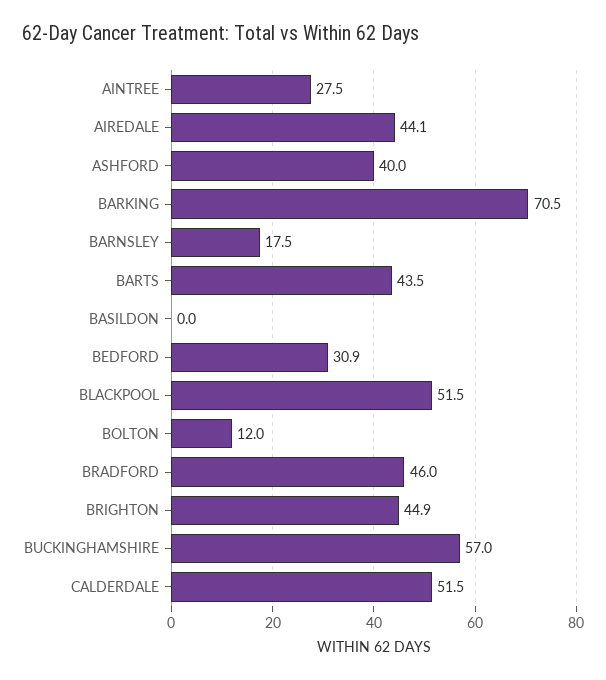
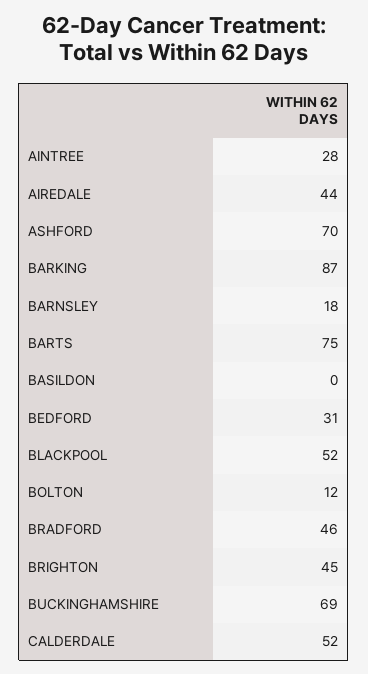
ASHFORD: 40 -> 70
BARKING: 70.5 -> 87
BARTS: 43.5 -> 75
BUCKINGHAMSHIRE: 57 -> 69

